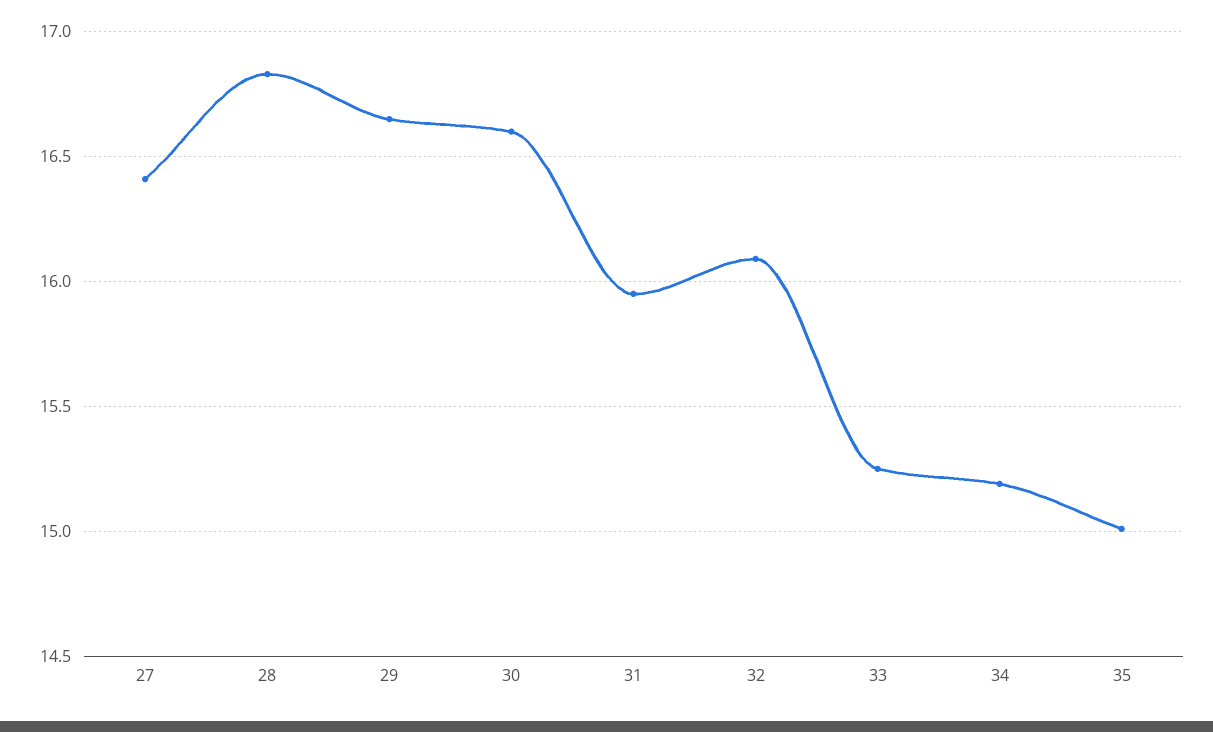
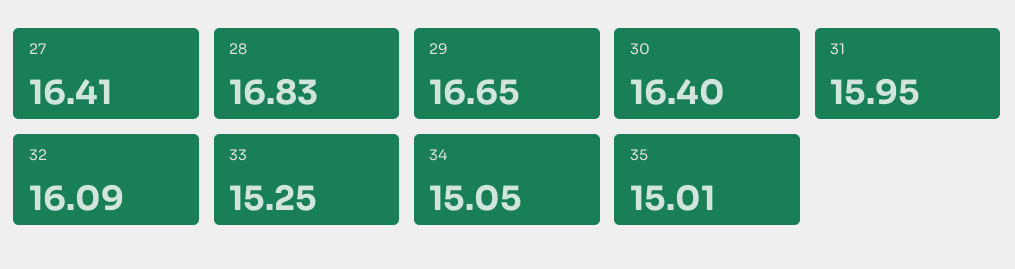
30: 16.6 -> 16.4
34: 15.2 -> 15.05

